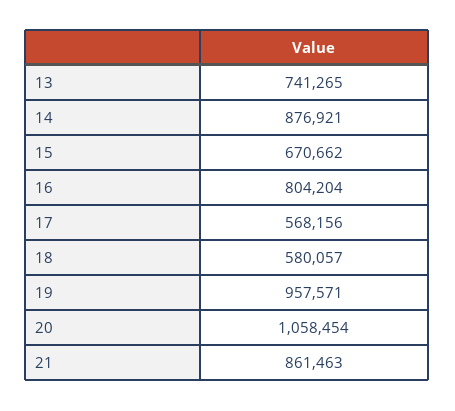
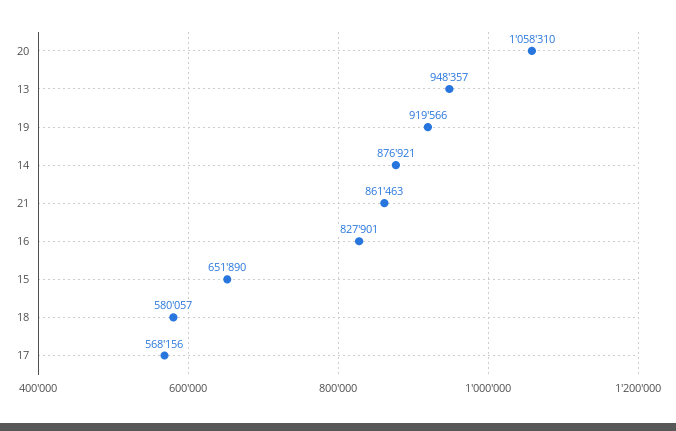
13: 741265 -> 948357
15: 670662 -> 651890
16: 804204 -> 827901
19: 957571 -> 919566
20: 1058454 -> 1058310

